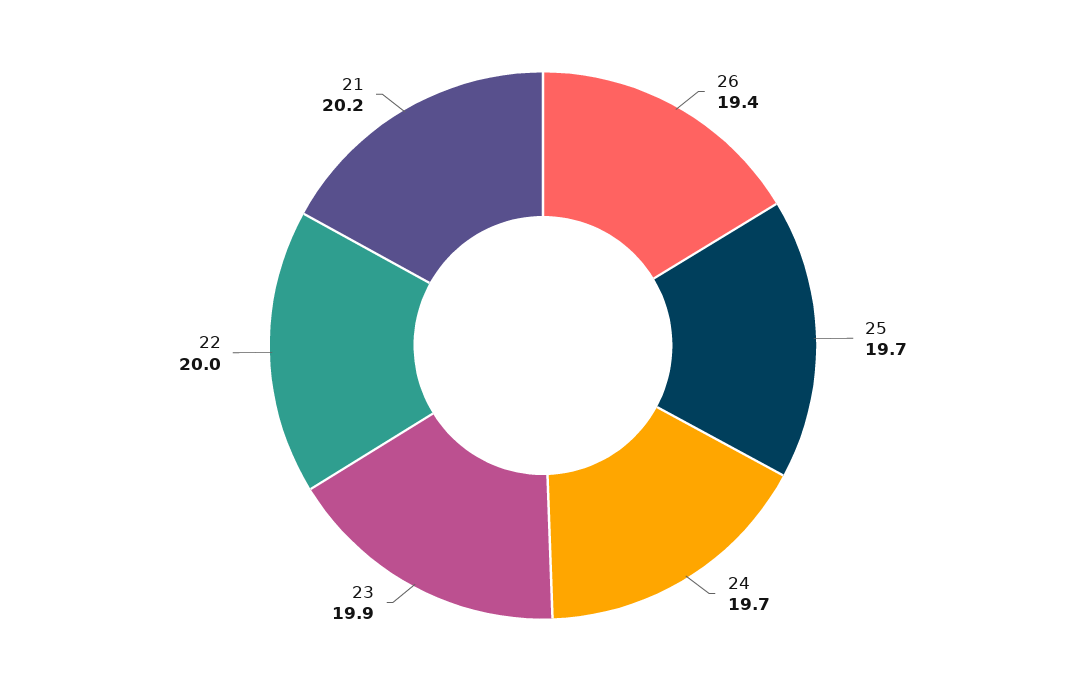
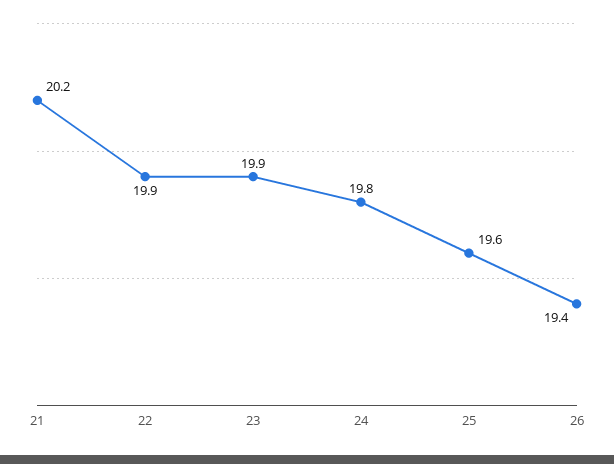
25: 19.7 -> 19.6
24: 19.7 -> 19.8
22: 20 -> 19.9

